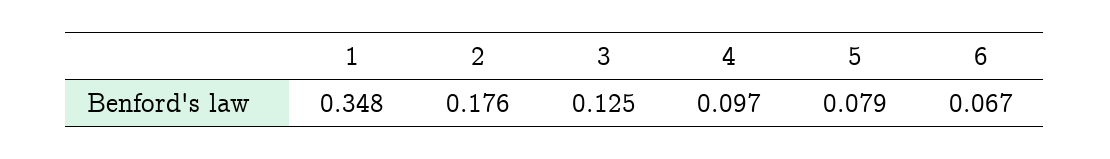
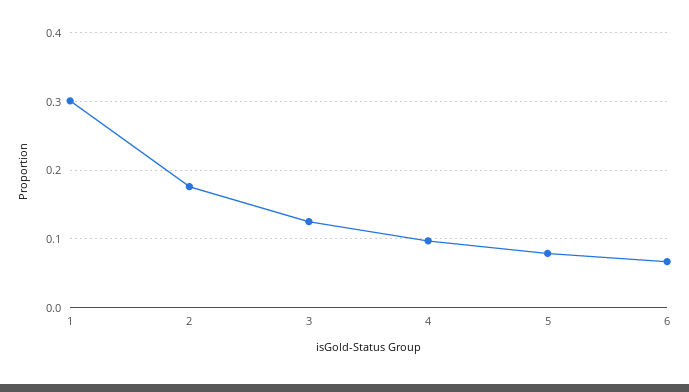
1: 0.348 -> 0.3

